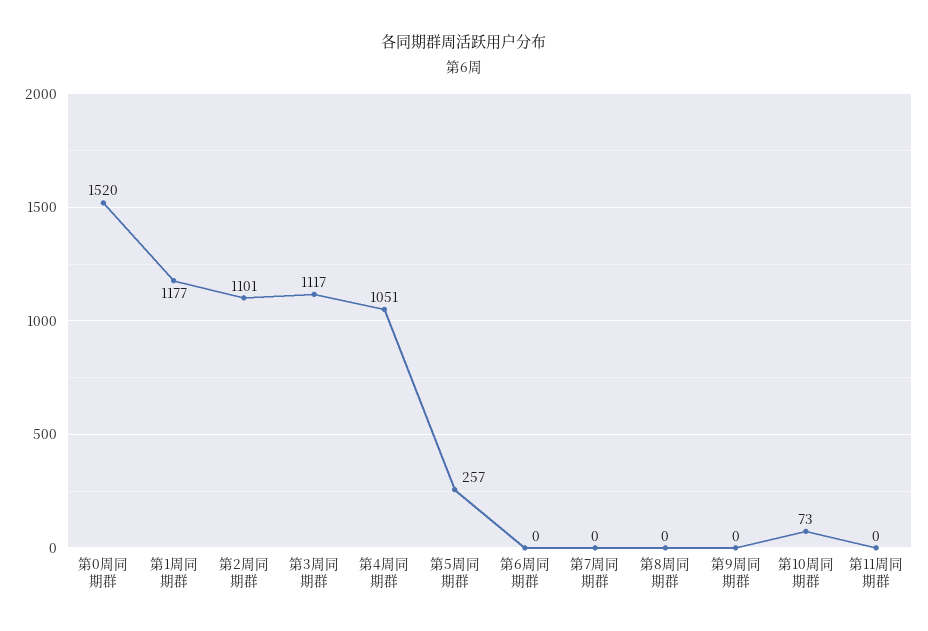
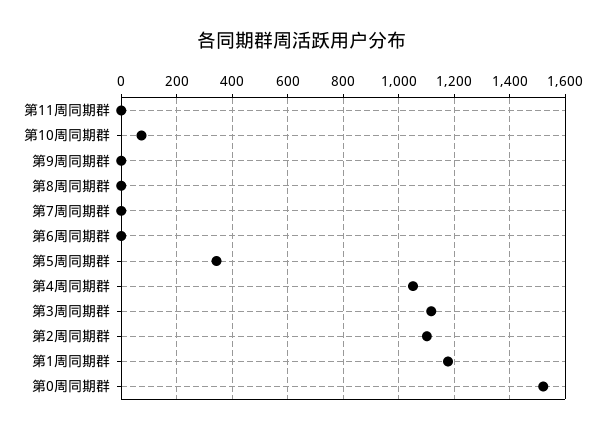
第5周同期群: 257 -> 350

